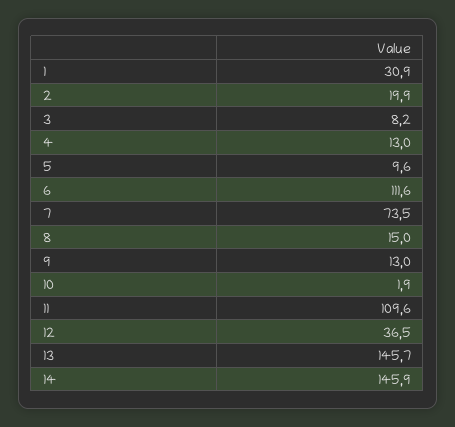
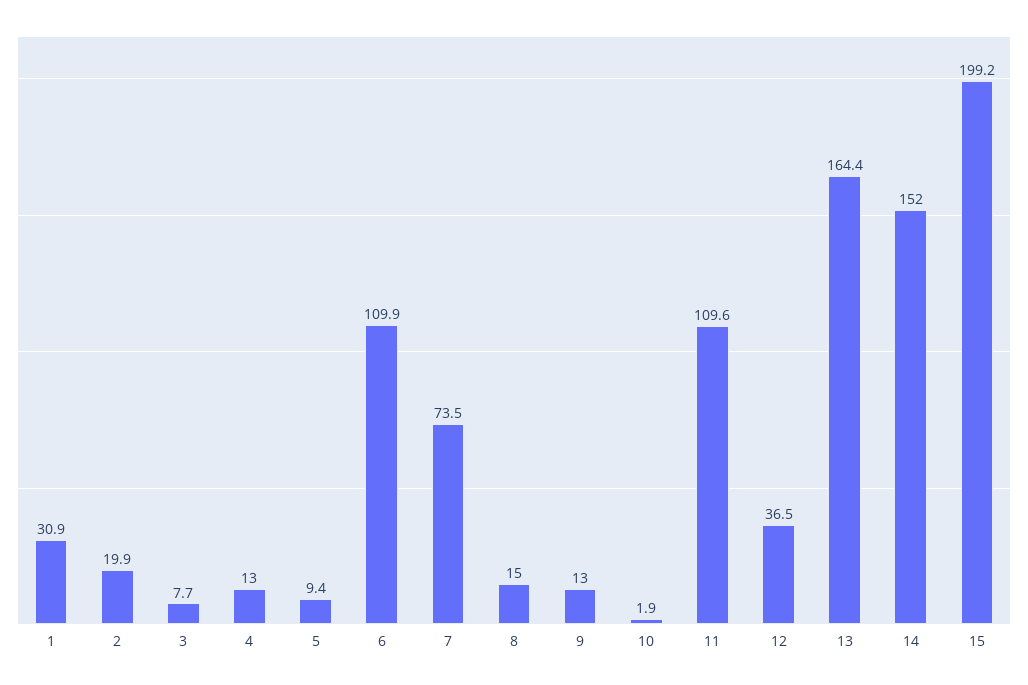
3: 8.2 -> 7.7
5: 9.6 -> 9.4
6: 111.6 -> 109.9
13: 145.7 -> 164.4
14: 145.9 -> 152
15: none -> 199.2

